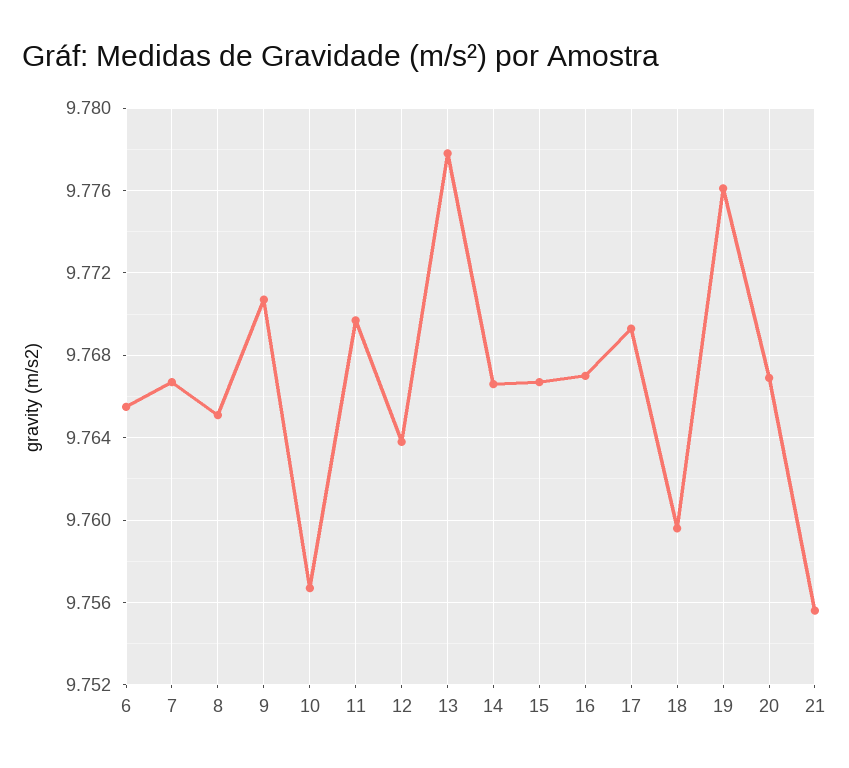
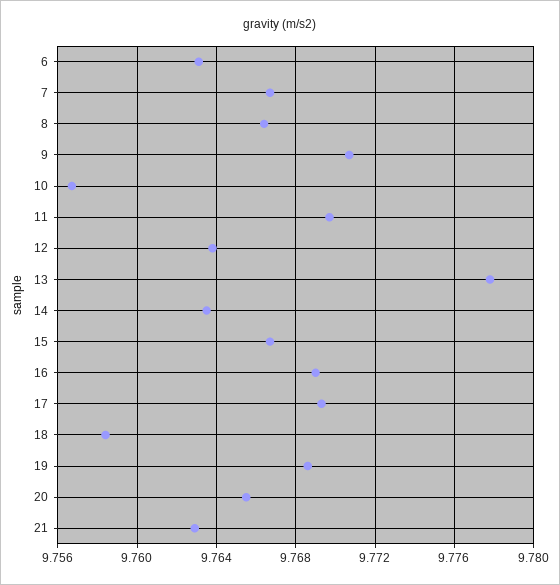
6: 9.7655 -> 9.763
8: 9.765 -> 9.7665
14: 9.7665 -> 9.7635
16: 9.767 -> 9.769
18: 9.7595 -> 9.7585
19: 9.776 -> 9.7685
20: 9.767 -> 9.7655
21: 9.7555 -> 9.763

